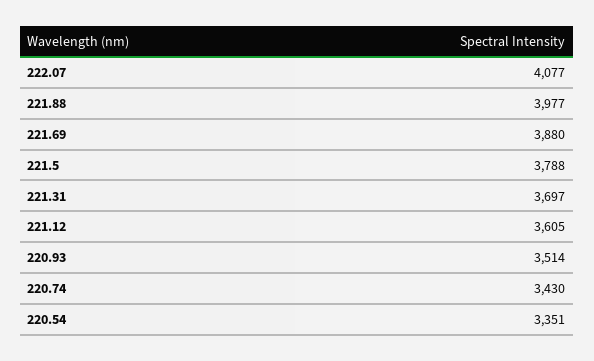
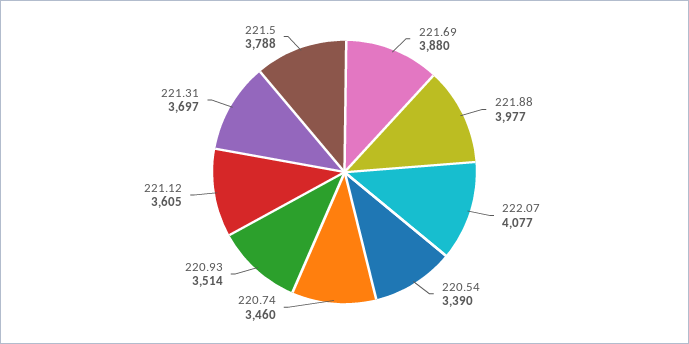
220.74: 3430 -> 3460
220.54: 3351 -> 3390

